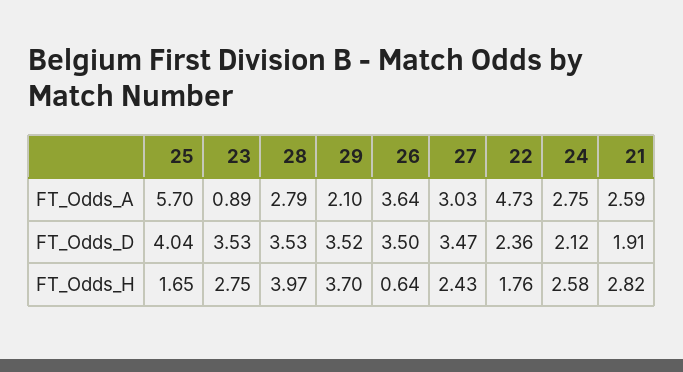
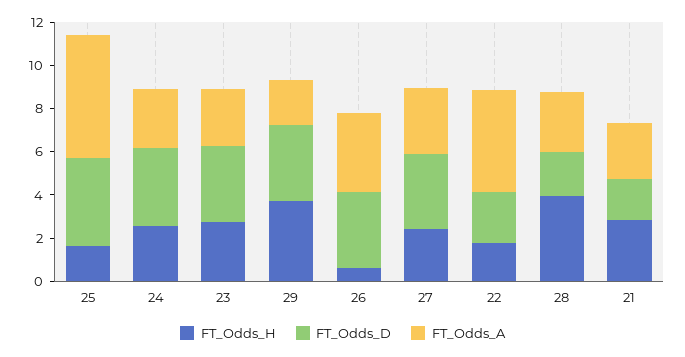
FT_Odds_A, 23: 0.89 -> 2.5
FT_Odds_D, 28: 3.53 -> 2
FT_Odds_D, 24: 2.12 -> 3.5

